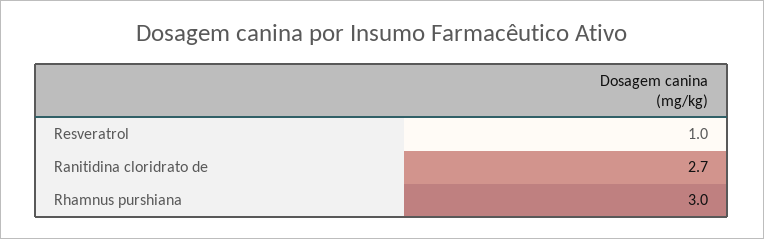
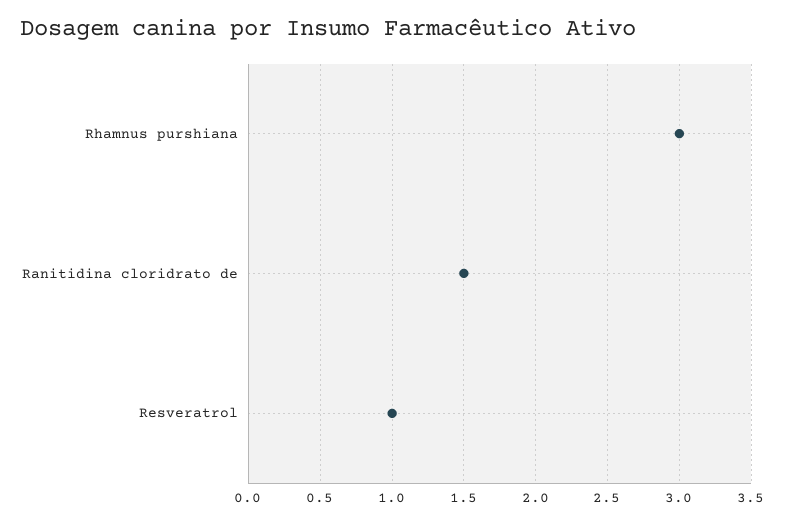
Ranitidina cloridrato de: 2.7 -> 1.5

